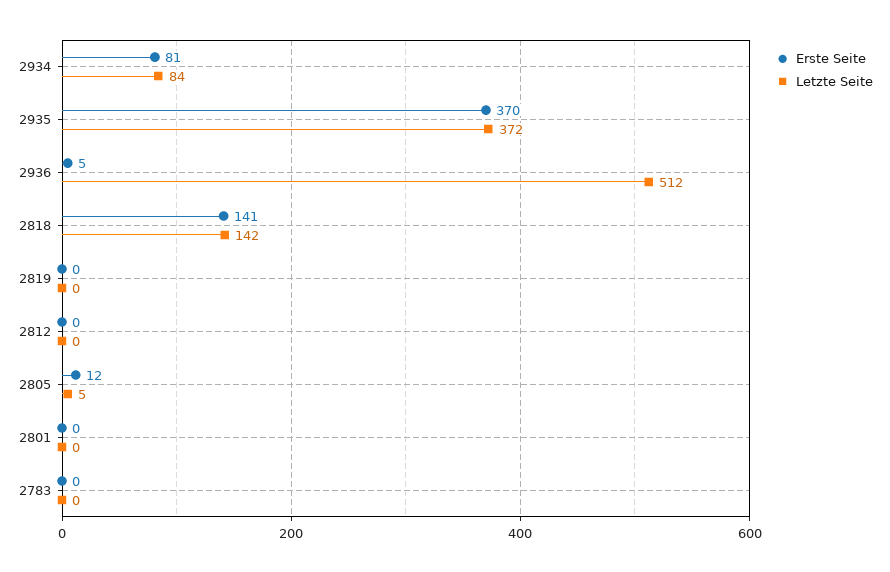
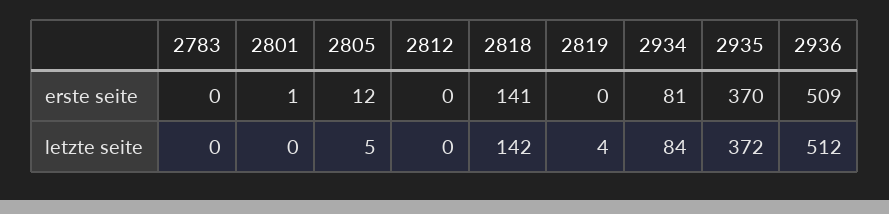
Erste Seite, 2936: 5 -> 509
Letzte Seite, 2819: 0 -> 4
Erste Seite, 2801: 0 -> 1

